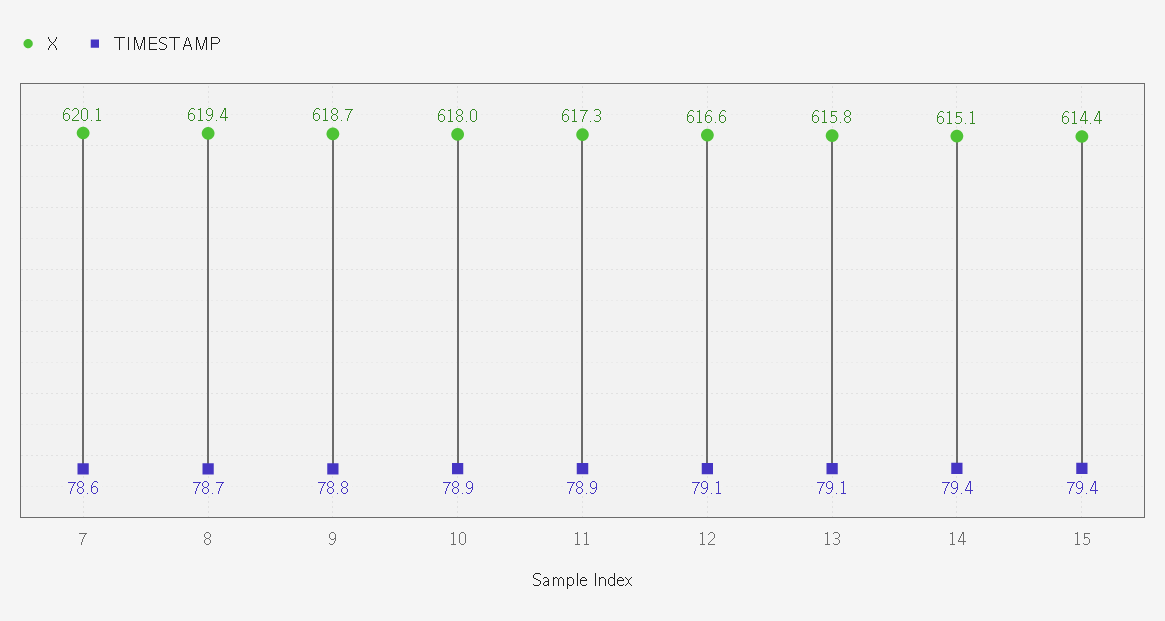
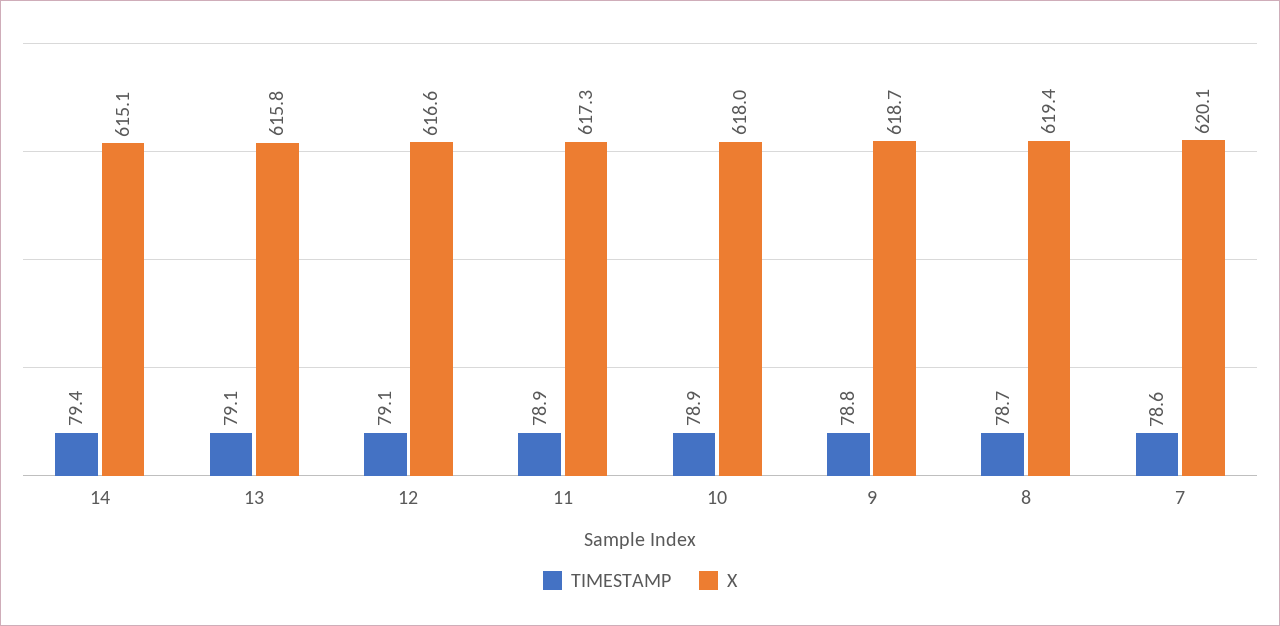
X, 15: 614.4 -> none
TIMESTAMP, 15: 79.4 -> none

